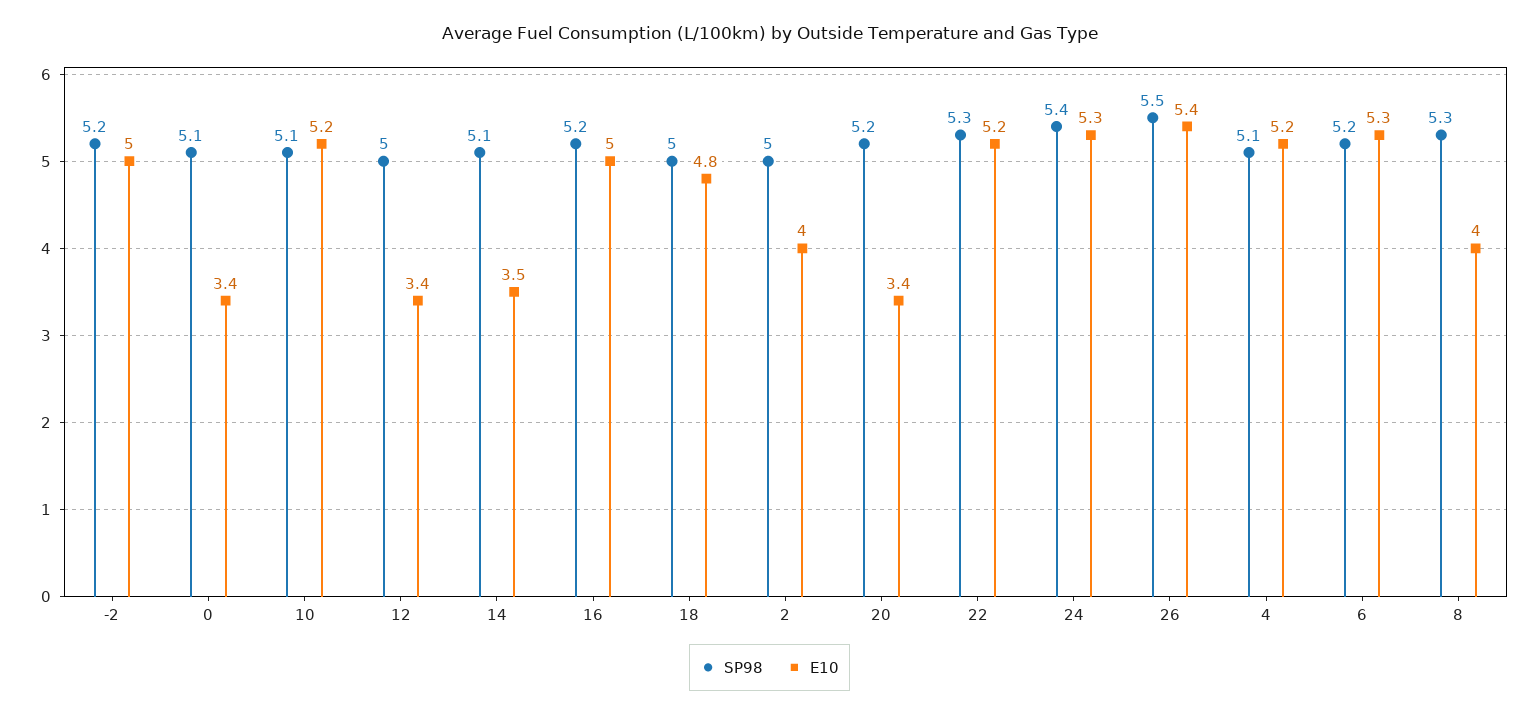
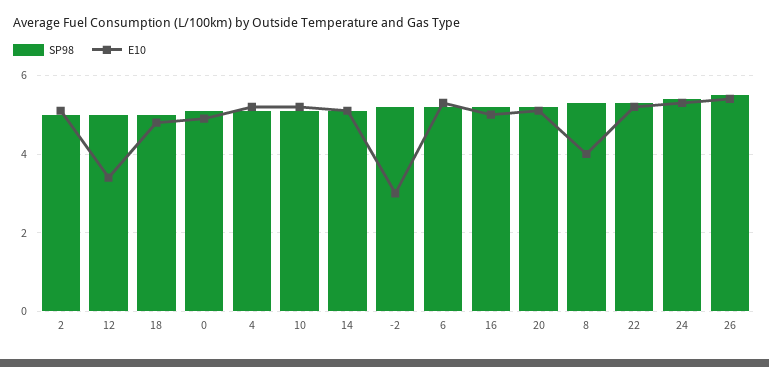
E10, -2: 5 -> 3
E10, 0: 3.4 -> 5
E10, 14: 3.5 -> 5
E10, 2: 4 -> 5
E10, 20: 3.4 -> 5

